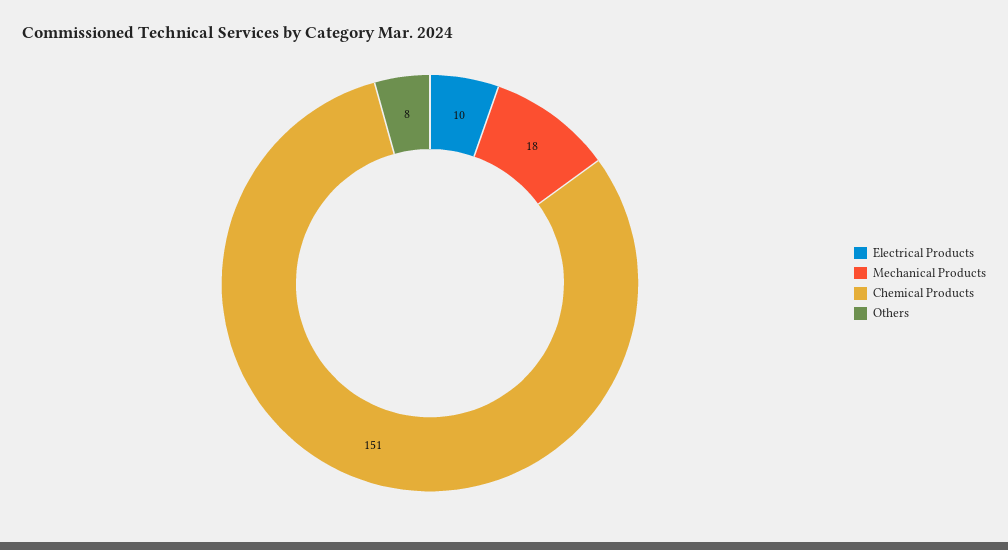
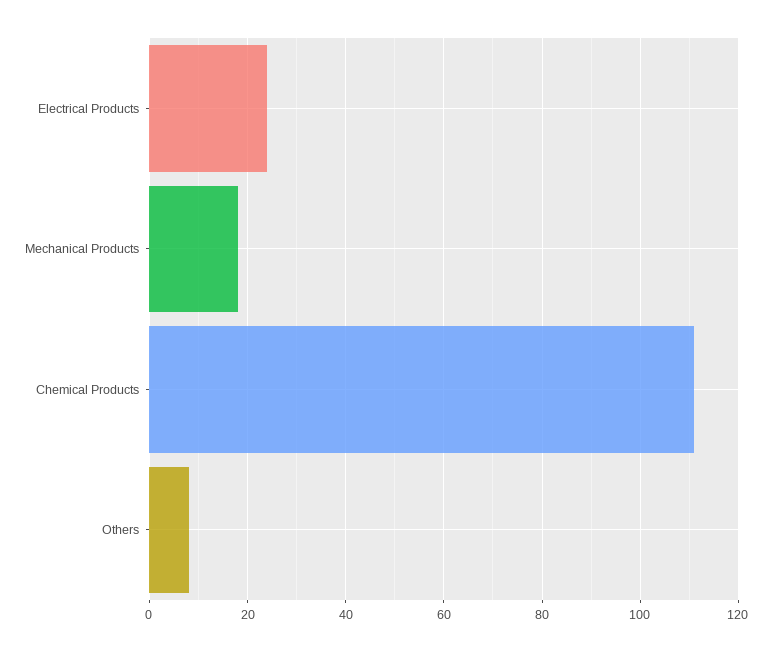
Electrical Products: 10 -> 25
Chemical Products: 151 -> 110

